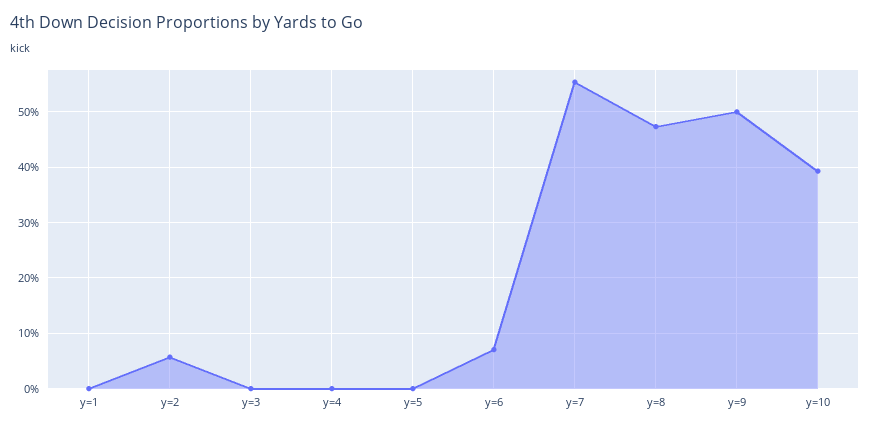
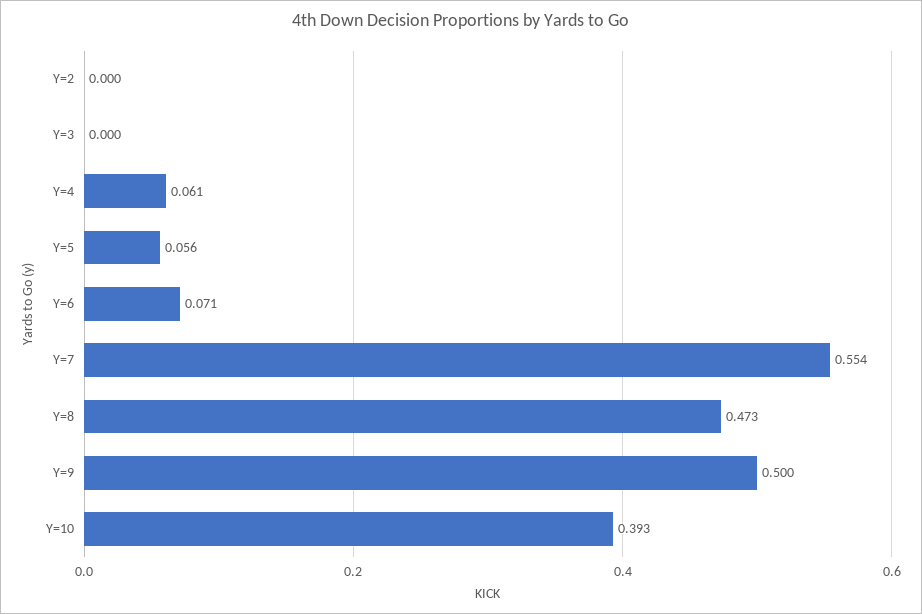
y=1: 0 -> none
y=2: 0.06 -> 0
y=4: 0 -> 0.061
y=5: 0 -> 0.056

